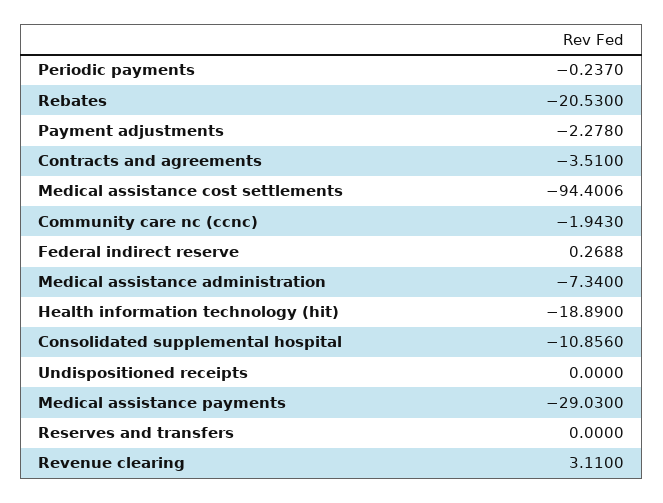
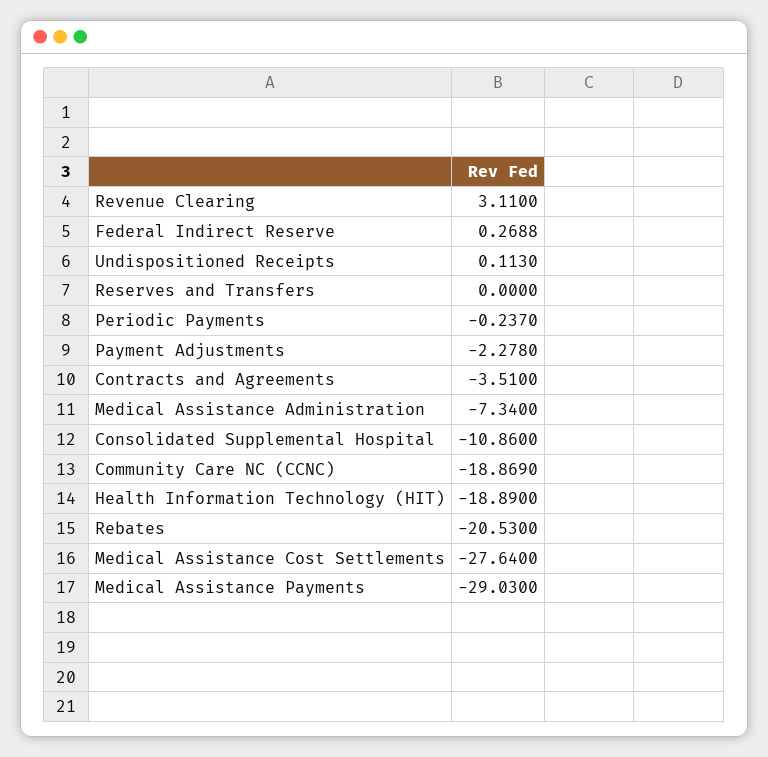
Medical assistance cost settlements: -94.4006 -> -27.64
Community care nc (ccnc): -1.943 -> -18.869
Consolidated supplemental hospital: -10.856 -> -10.86
Undispositioned receipts: 0 -> 0.113

